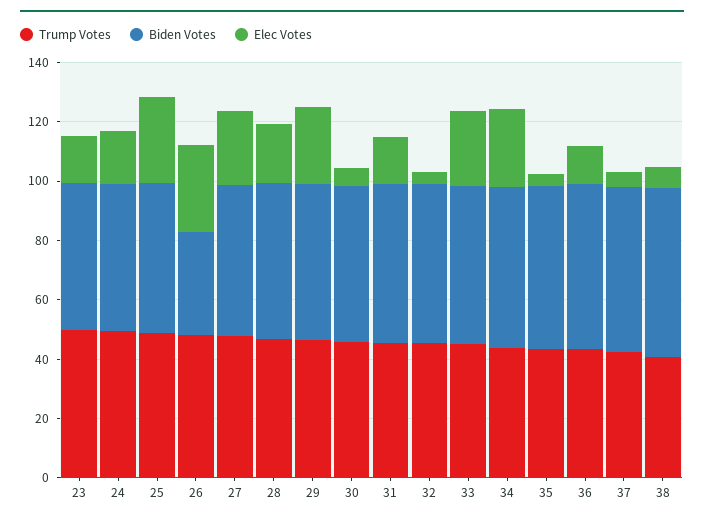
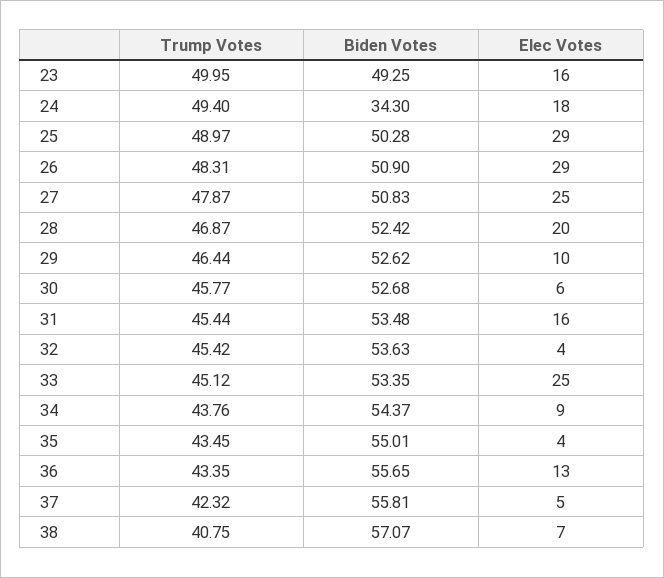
Biden Votes, 24: 50 -> 34.3
Biden Votes, 26: 35 -> 50.9
Elec Votes, 29: 25 -> 10
Elec Votes, 34: 25 -> 9

